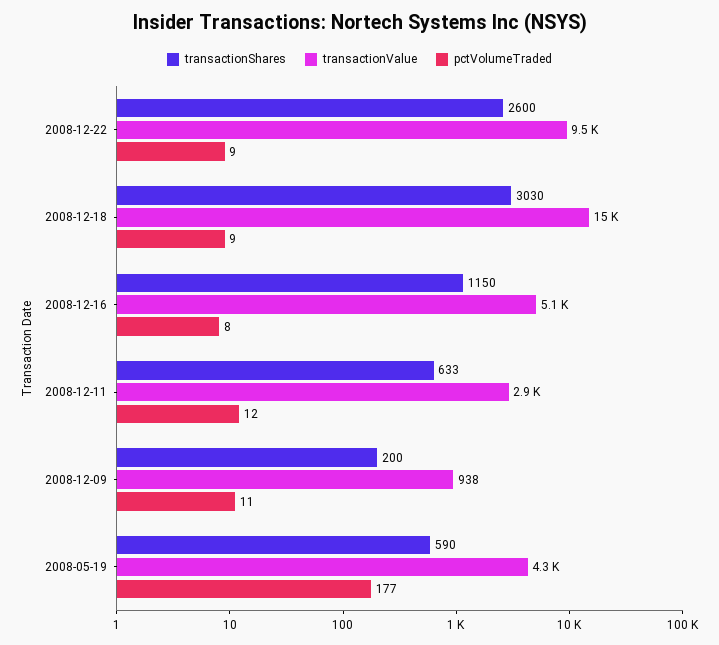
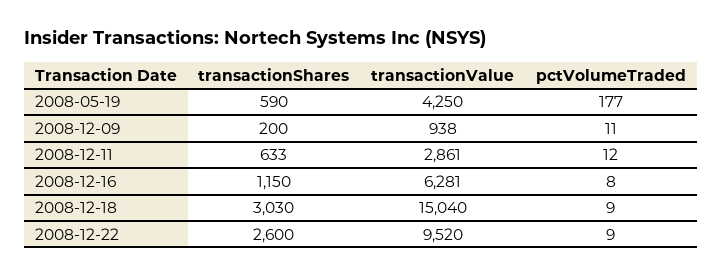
transactionValue, 2008-12-16: 5100 -> 6281

